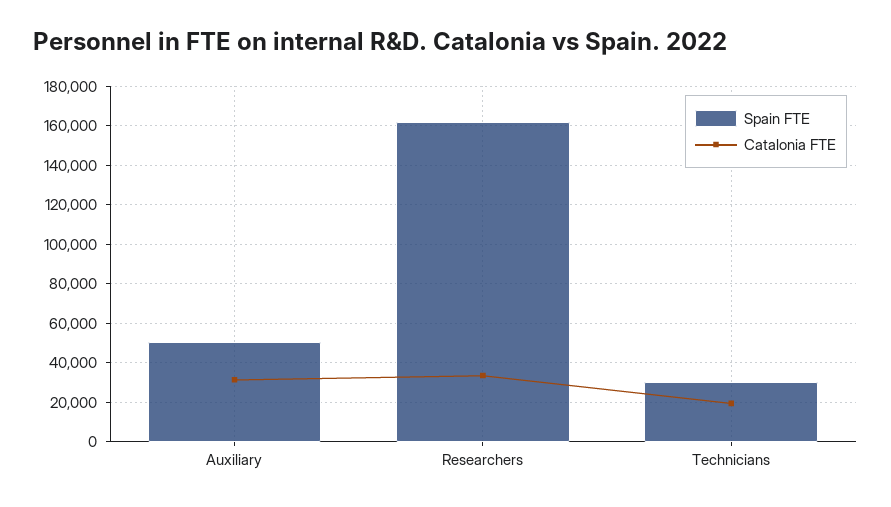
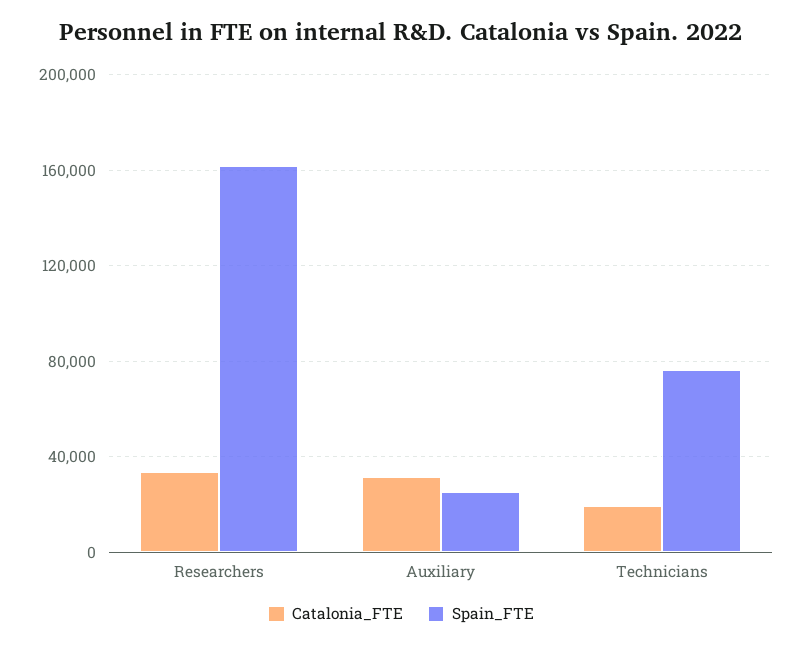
Spain FTE, Auxiliary: 50000 -> 25000
Spain FTE, Technicians: 30000 -> 75000

